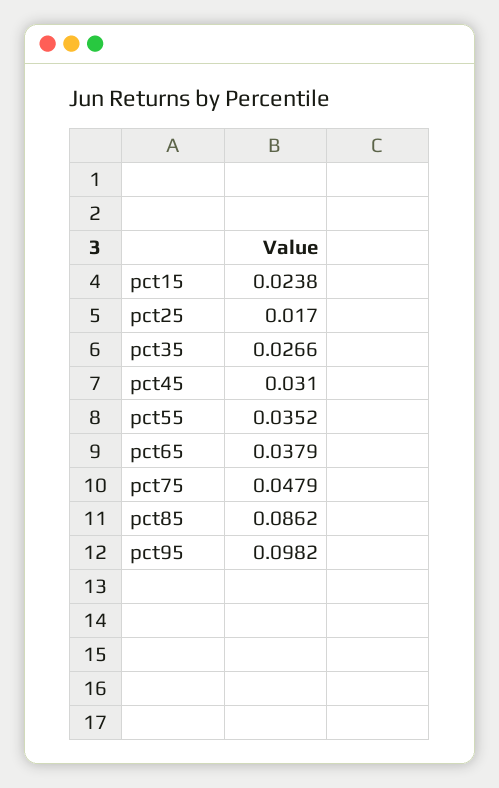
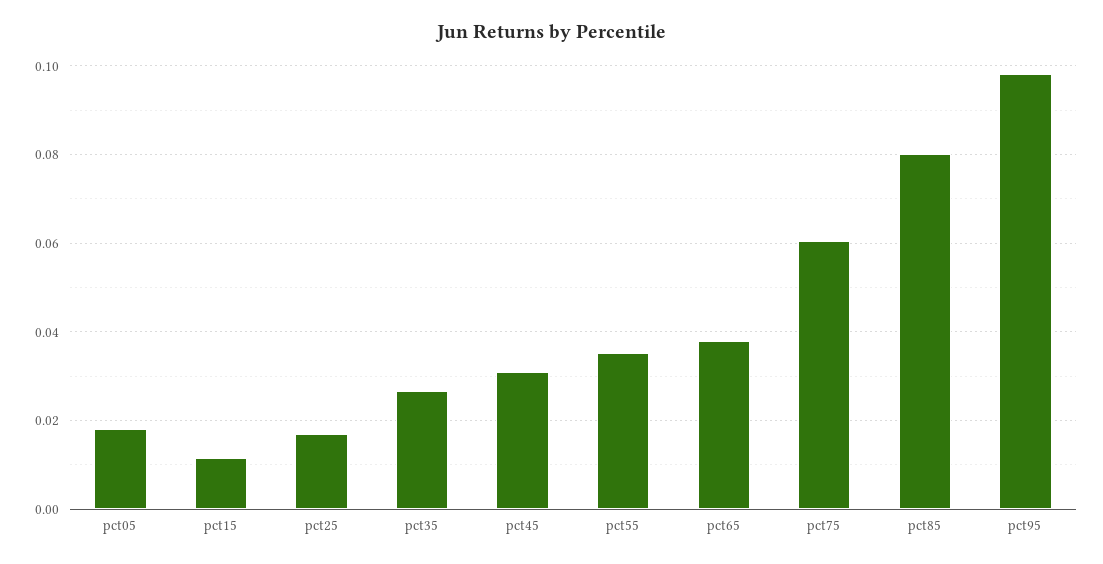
pct15: 0.0238 -> 0.012
pct75: 0.0479 -> 0.06
pct85: 0.0862 -> 0.08
pct05: none -> 0.018

